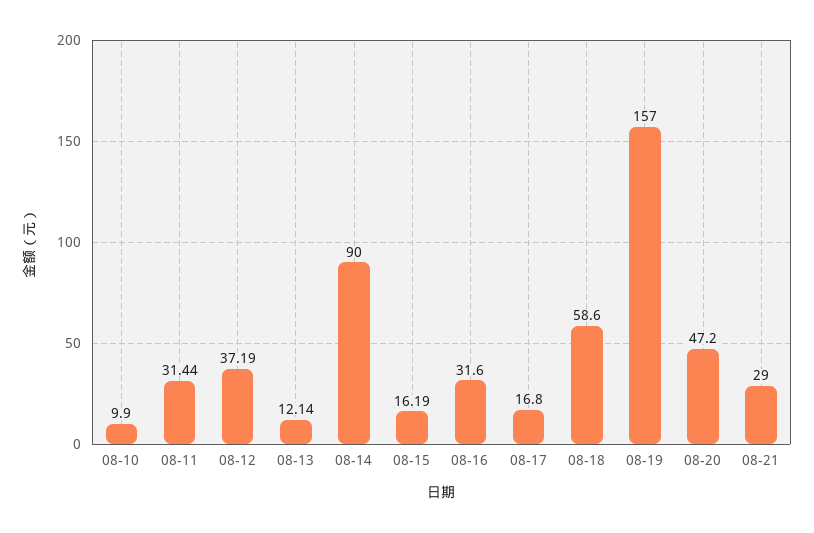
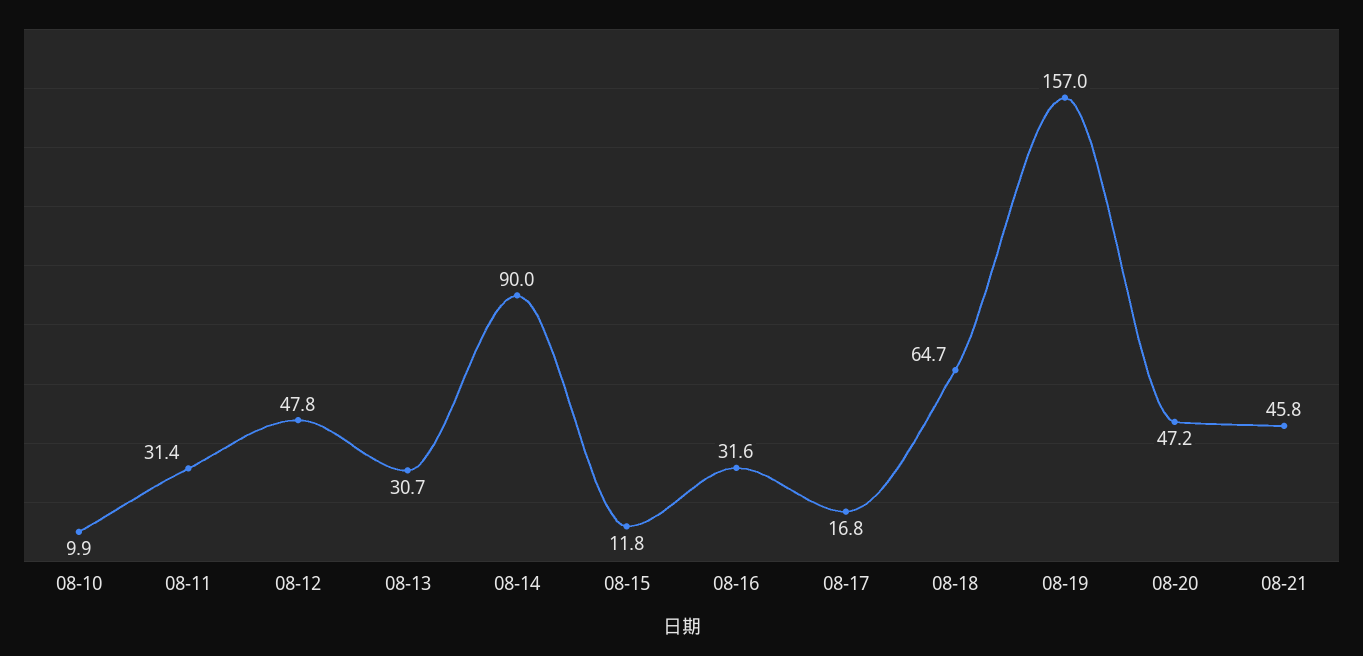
08-12: 37.19 -> 47.8
08-13: 12.14 -> 30.7
08-15: 16.19 -> 11.8
08-18: 58.6 -> 64.7
08-21: 29 -> 45.8

